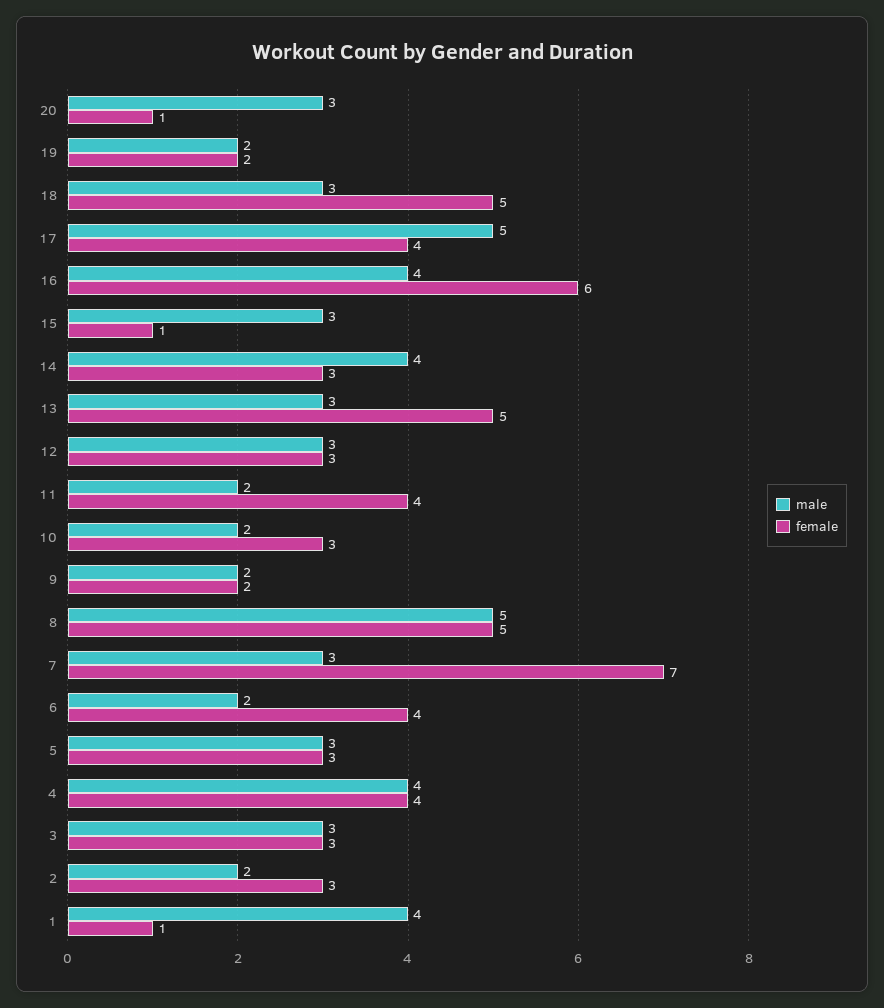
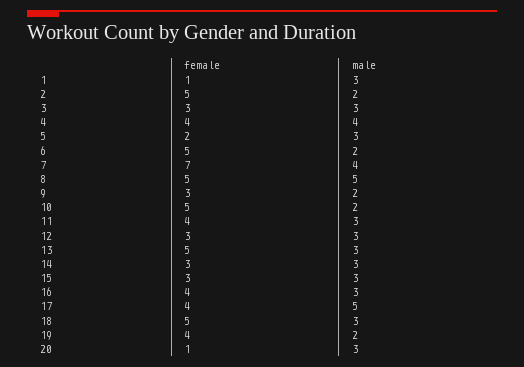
female, 19: 2 -> 4
male, 16: 4 -> 3
female, 16: 6 -> 4
female, 15: 1 -> 3
male, 14: 4 -> 3
male, 11: 2 -> 3
female, 10: 3 -> 5
female, 9: 2 -> 3
male, 7: 3 -> 4
female, 6: 4 -> 5
female, 5: 3 -> 2
female, 2: 3 -> 5
male, 1: 4 -> 3

